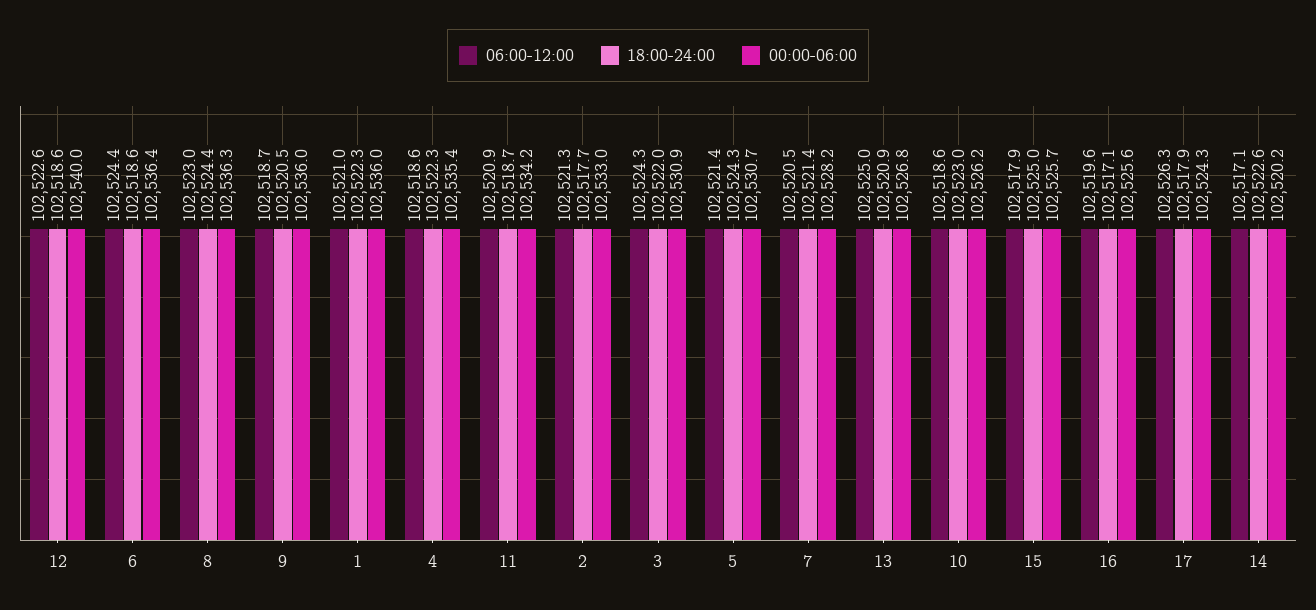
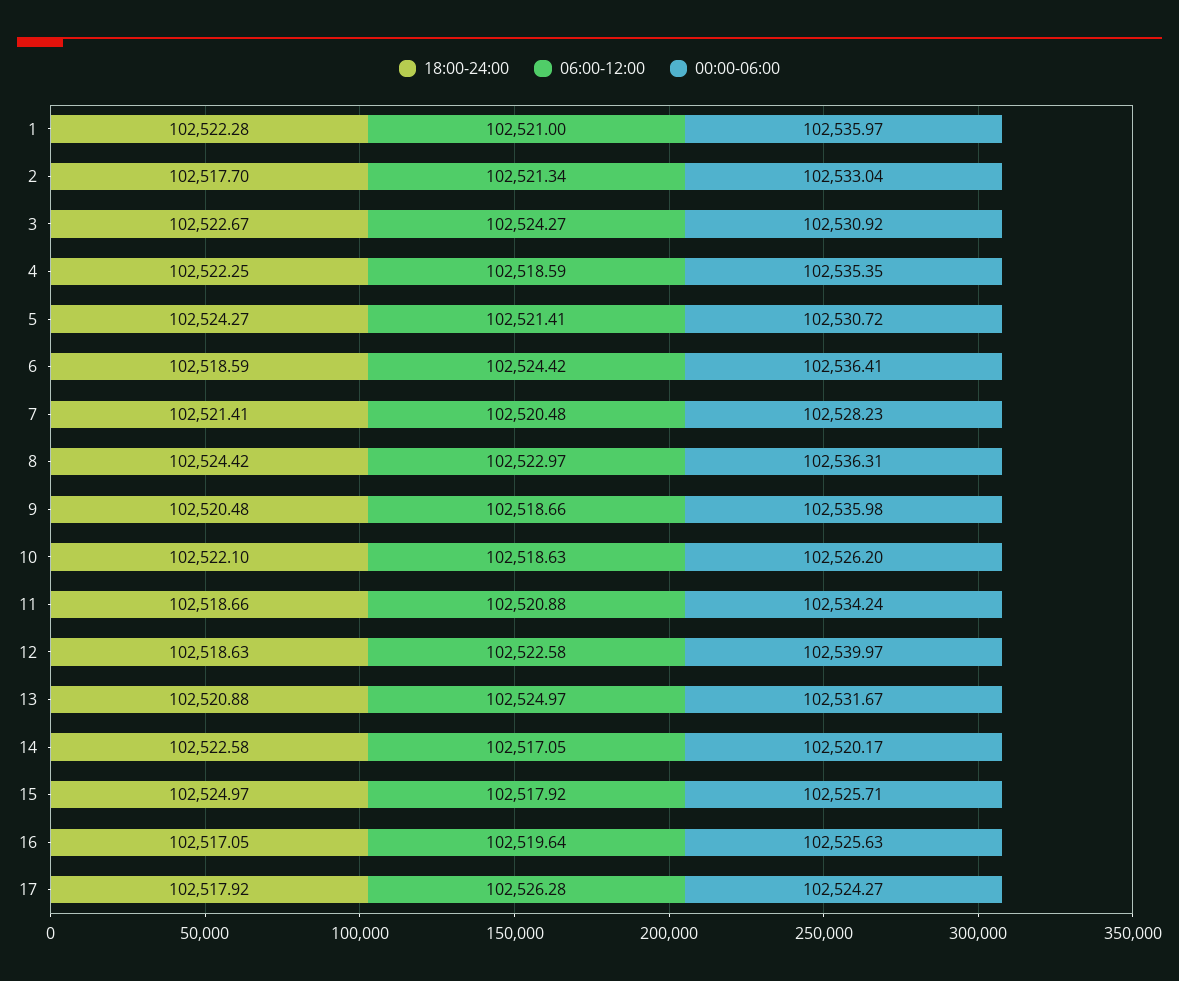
18:00-24:00, 3: 102522 -> 102522.67
00:00-06:00, 13: 102526.8 -> 102531.67
18:00-24:00, 10: 102523 -> 102522.1

